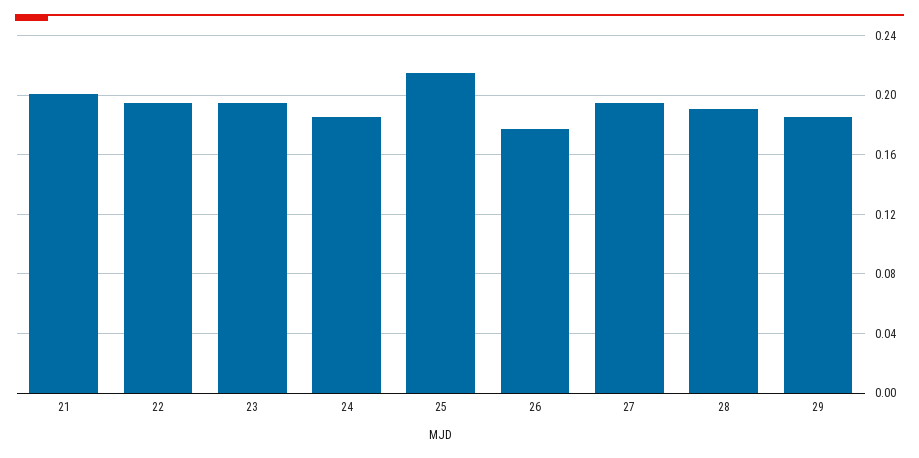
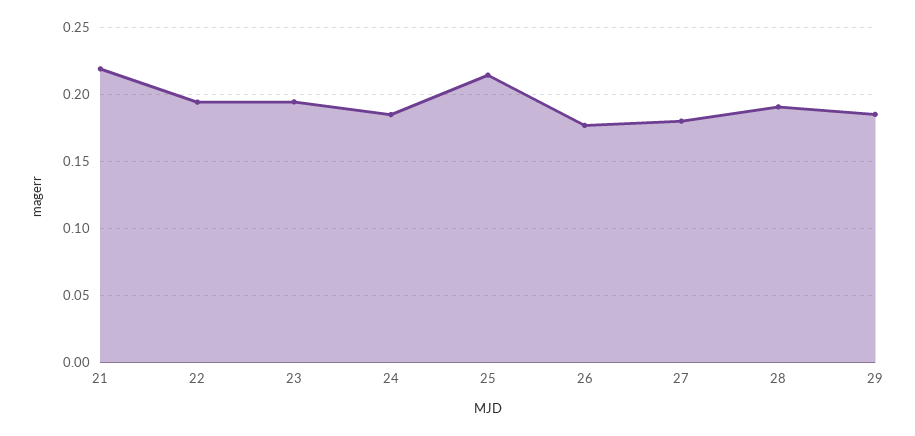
21: 0.2 -> 0.22
27: 0.195 -> 0.18

